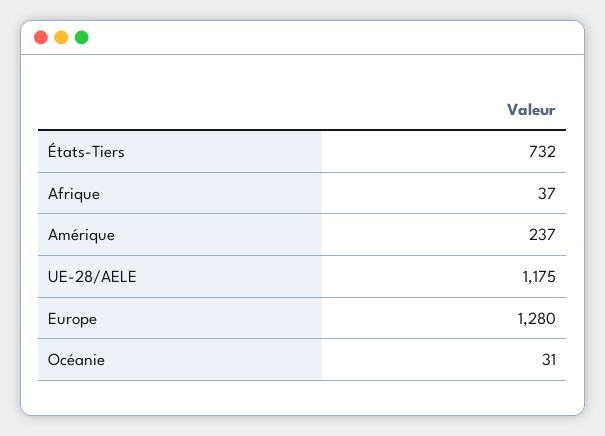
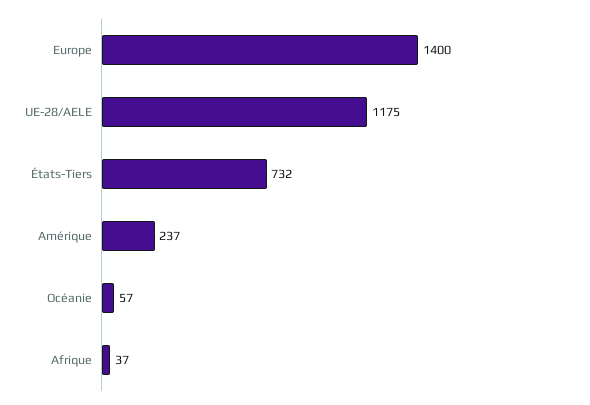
Europe: 1280 -> 1400
Océanie: 31 -> 57

